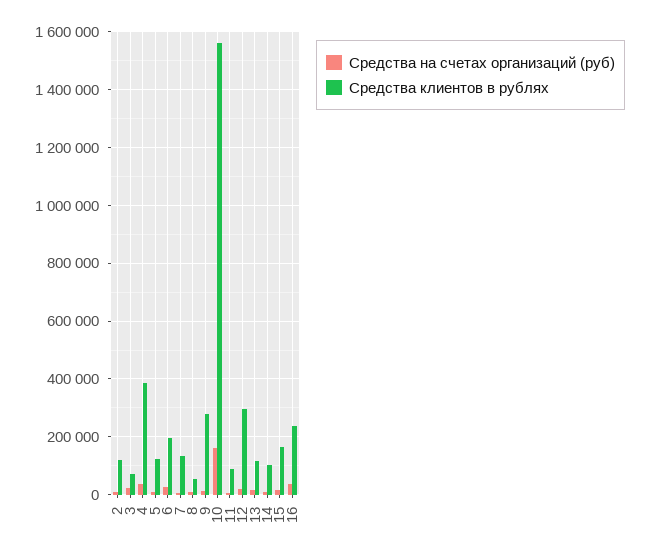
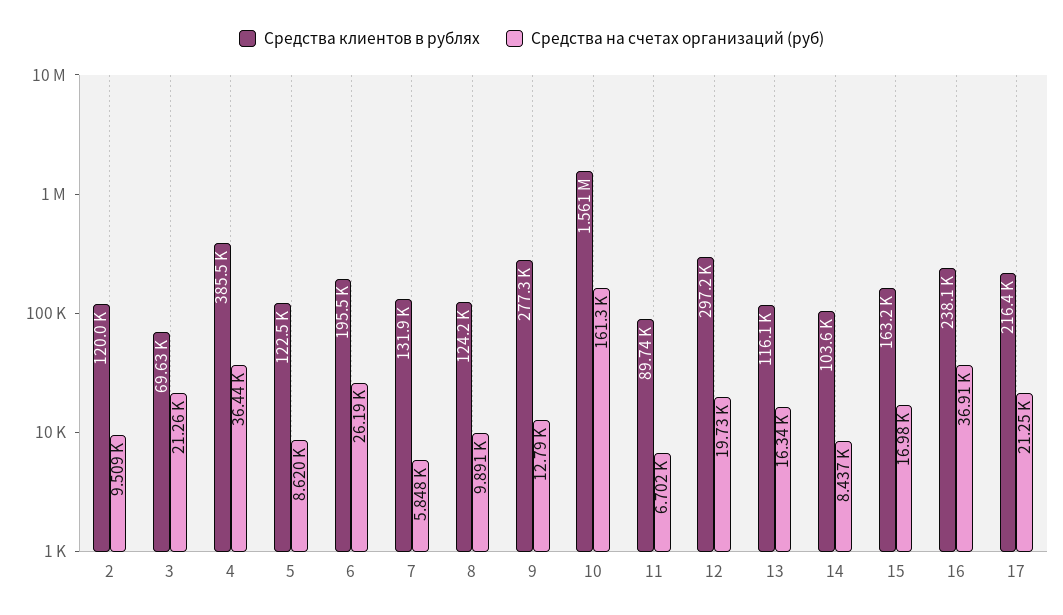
Средства клиентов в рублях, 8: 50000 -> 124200
Средства клиентов в рублях, 17: none -> 216400
Средства на счетах организаций (руб), 17: none -> 21250

